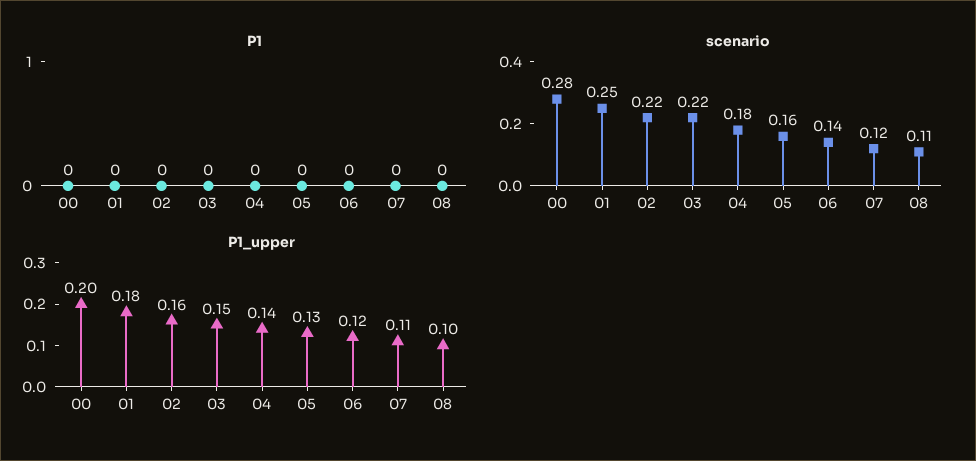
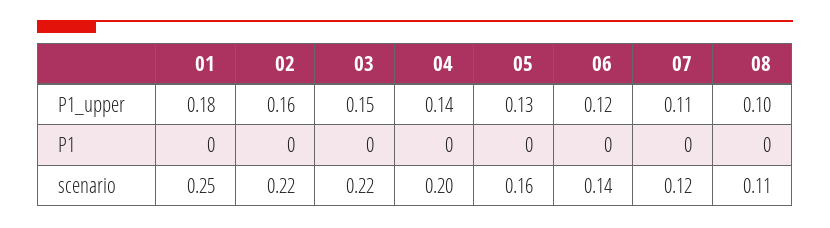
P1, 00: 0 -> none
scenario, 00: 0.28 -> none
scenario, 04: 0.18 -> 0.2
P1_upper, 00: 0.2 -> none

